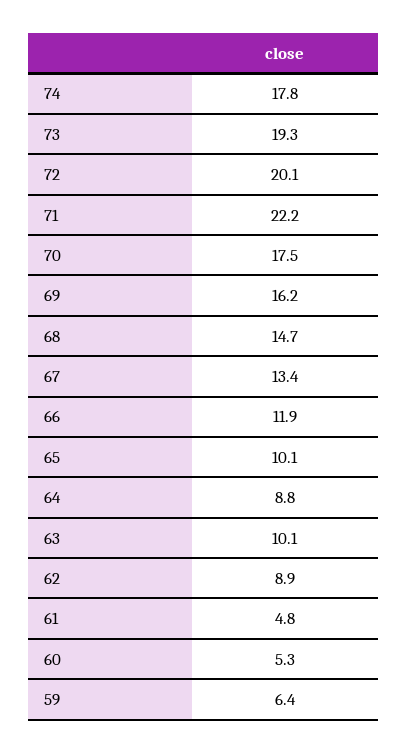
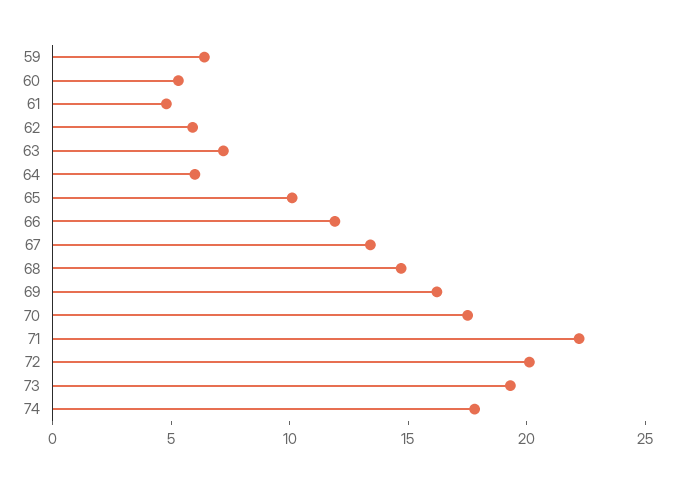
64: 8.8 -> 6
63: 10.1 -> 7
62: 8.9 -> 6

